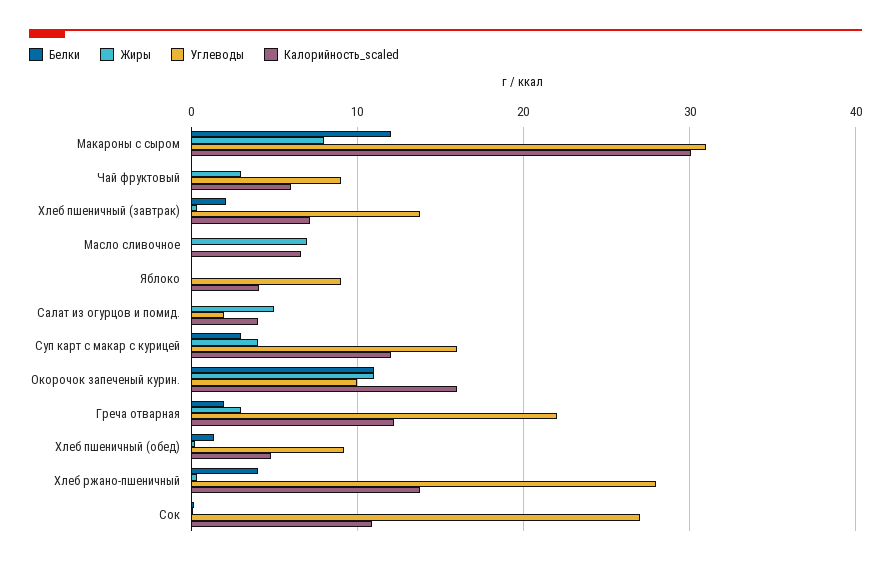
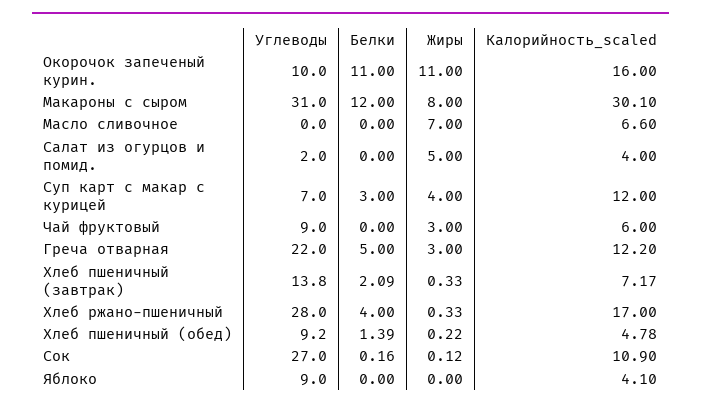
Углеводы, Суп карт с макар с курицей: 16 -> 7
Белки, Греча отварная: 2 -> 5
Калорийность_scaled, Хлеб ржано-пшеничный: 14 -> 17

